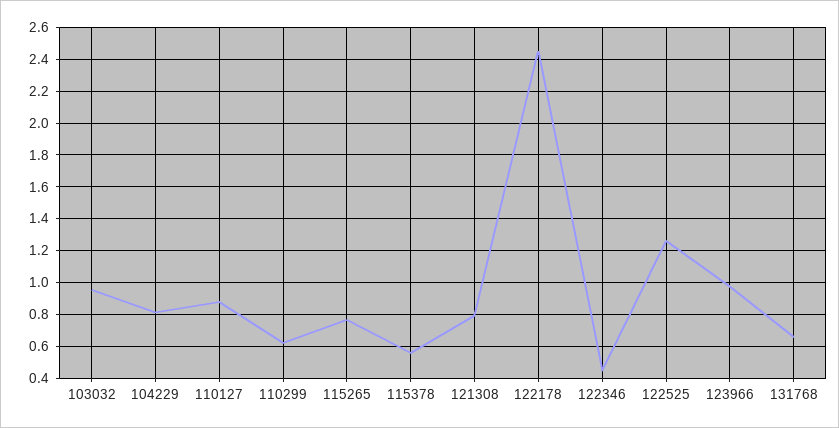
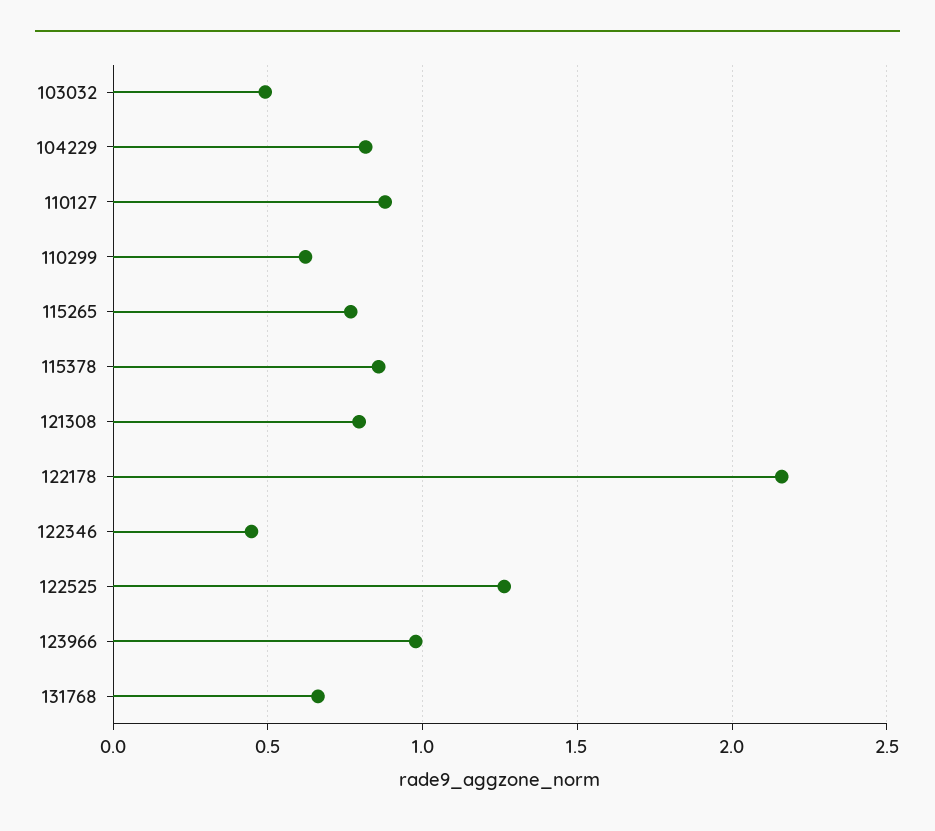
103032: 0.95 -> 0.5
115378: 0.55 -> 0.85
122178: 2.45 -> 2.15

